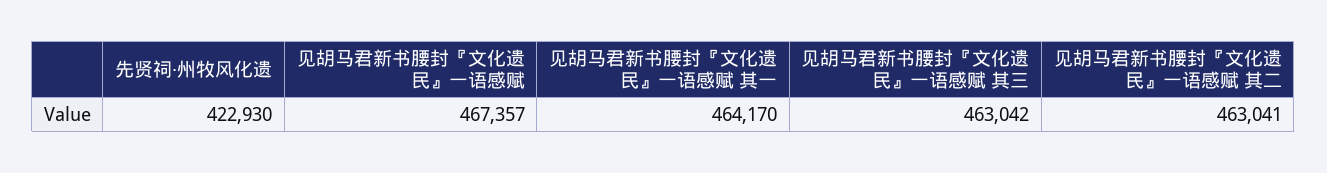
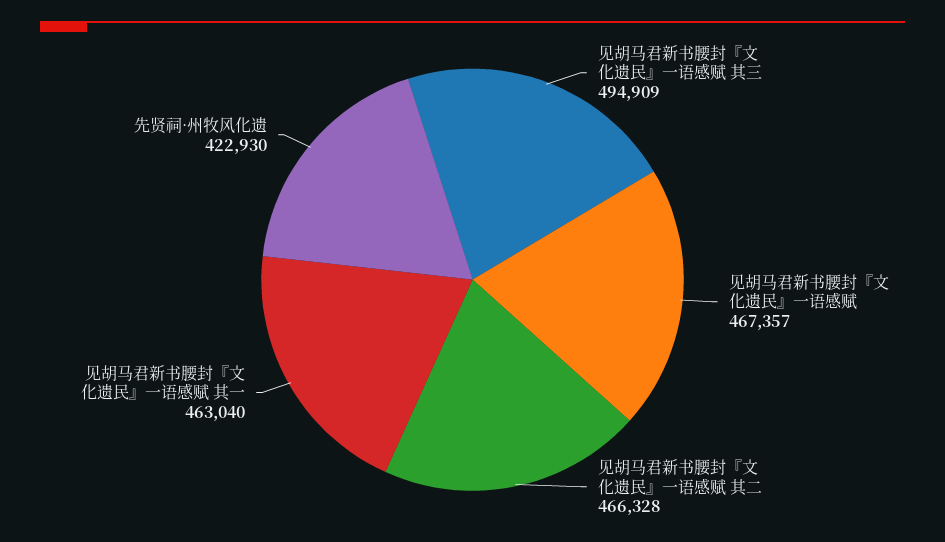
见胡马君新书腰封『文化遗民』一语感赋 其一: 464170 -> 463040
见胡马君新书腰封『文化遗民』一语感赋 其三: 463042 -> 494909
见胡马君新书腰封『文化遗民』一语感赋 其二: 463041 -> 466328

